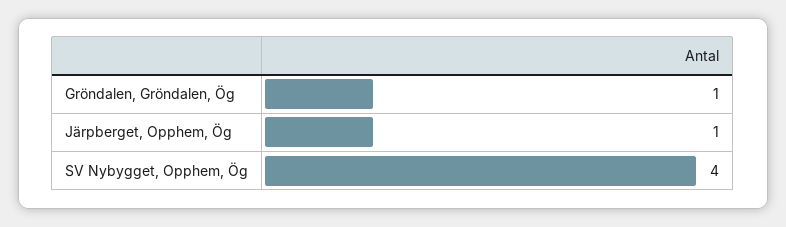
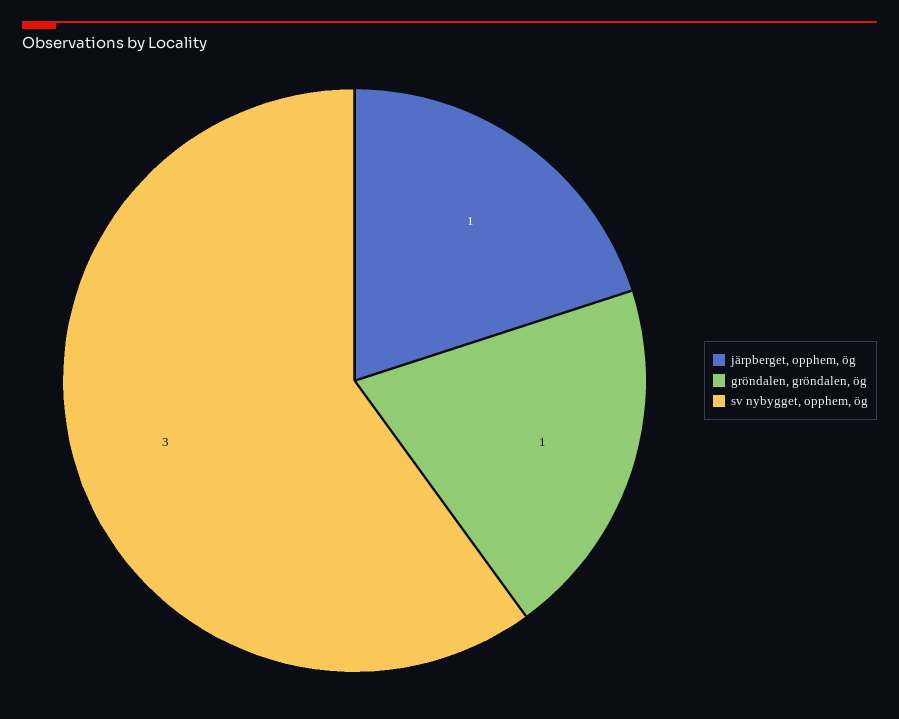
SV Nybygget, Opphem, Ög: 4 -> 3

